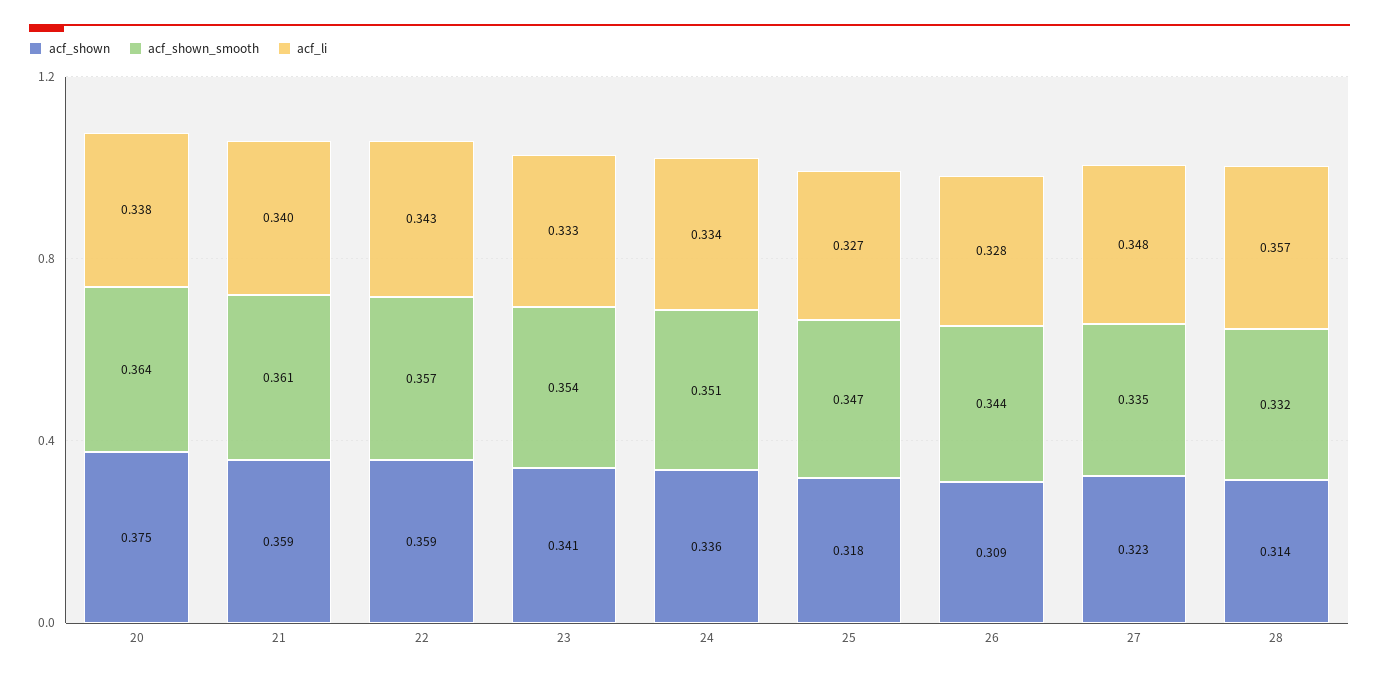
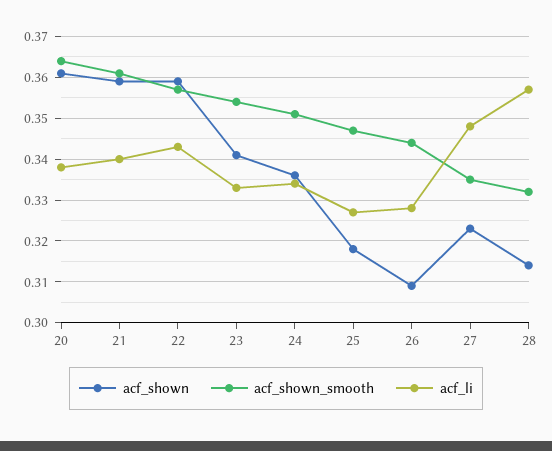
acf_shown, 20: 0.375 -> 0.36

